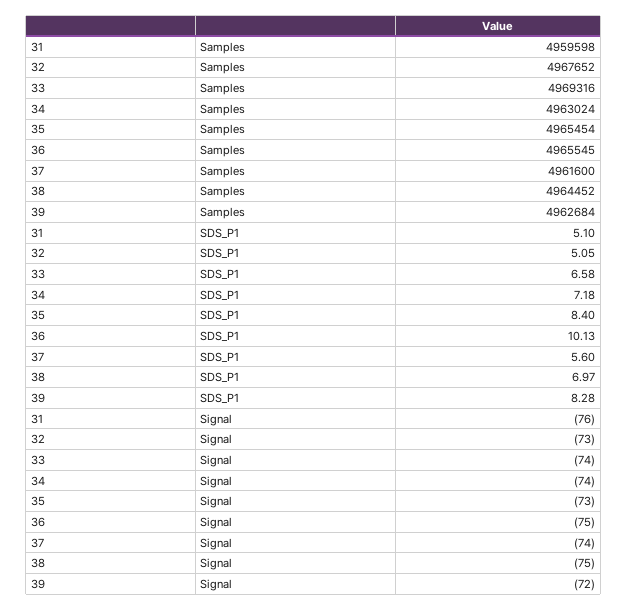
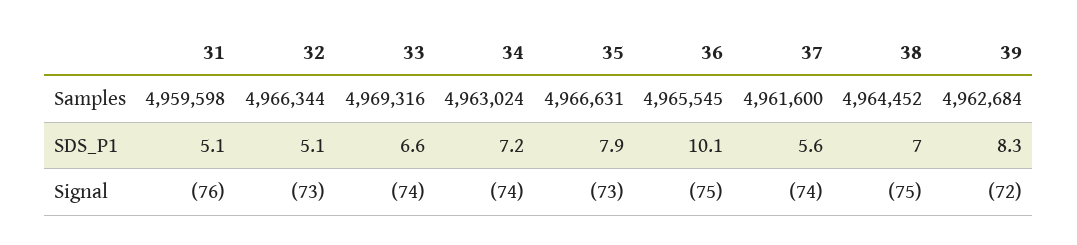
32, Samples: 4967652 -> 4966344
35, Samples: 4965454 -> 4966631
35, SDS_P1: 8.4 -> 7.9

